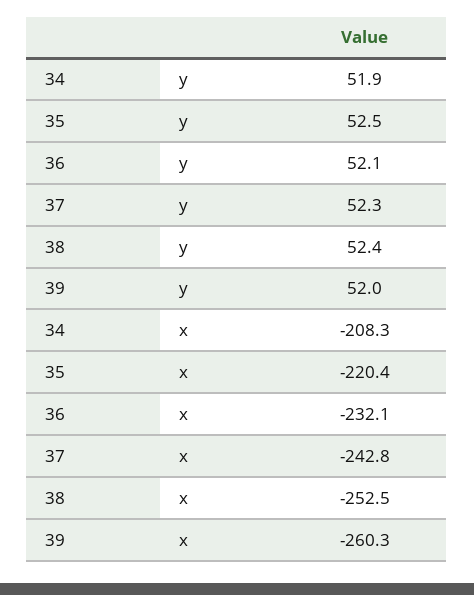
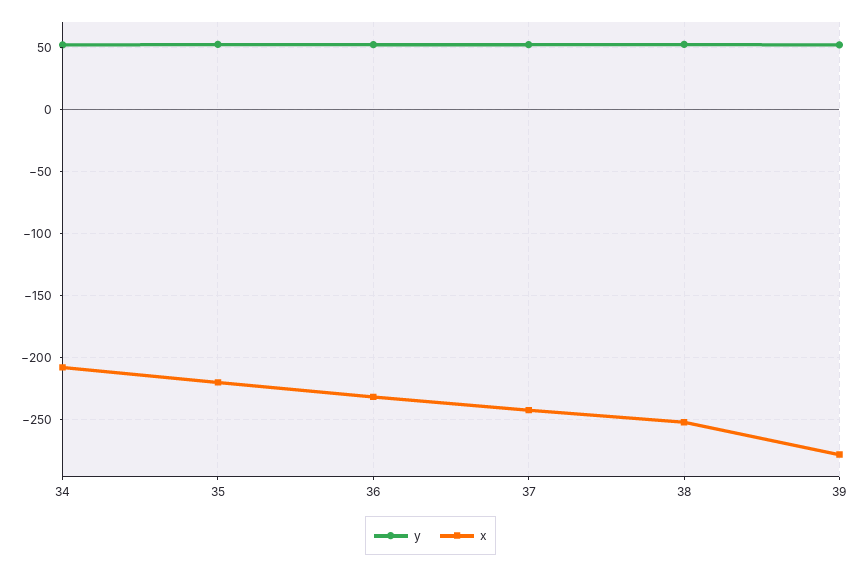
x, 39: -260.3 -> -280

